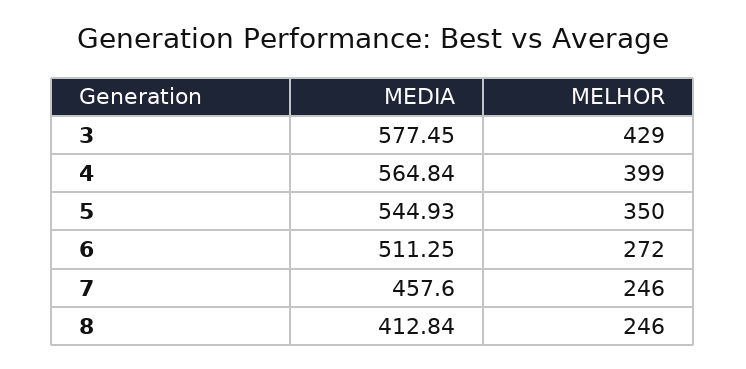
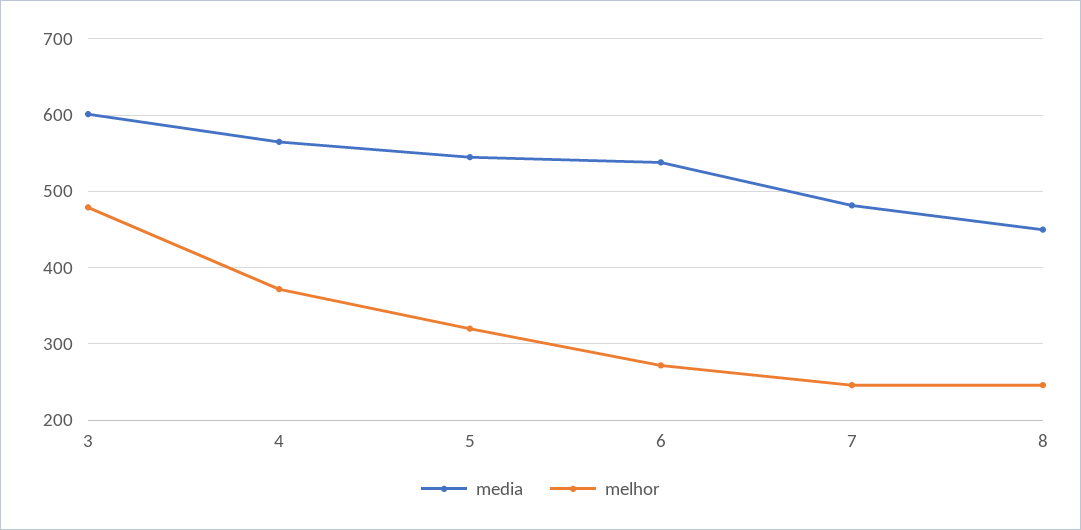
MEDIA, 3: 577.45 -> 600
MELHOR, 3: 429 -> 480
MELHOR, 4: 399 -> 370
MELHOR, 5: 350 -> 320
MEDIA, 6: 511.25 -> 540
MEDIA, 7: 457.6 -> 480
MEDIA, 8: 412.84 -> 450

